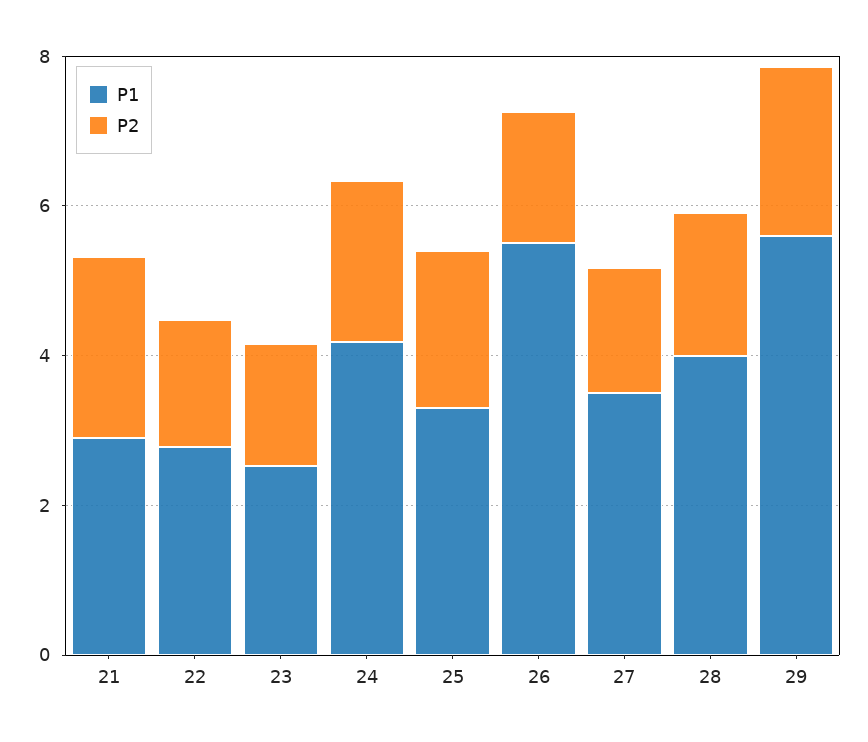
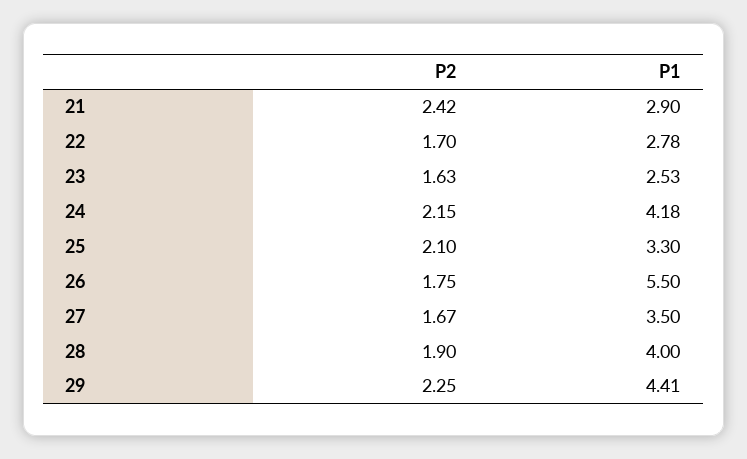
P1, 29: 5.5 -> 4.41

